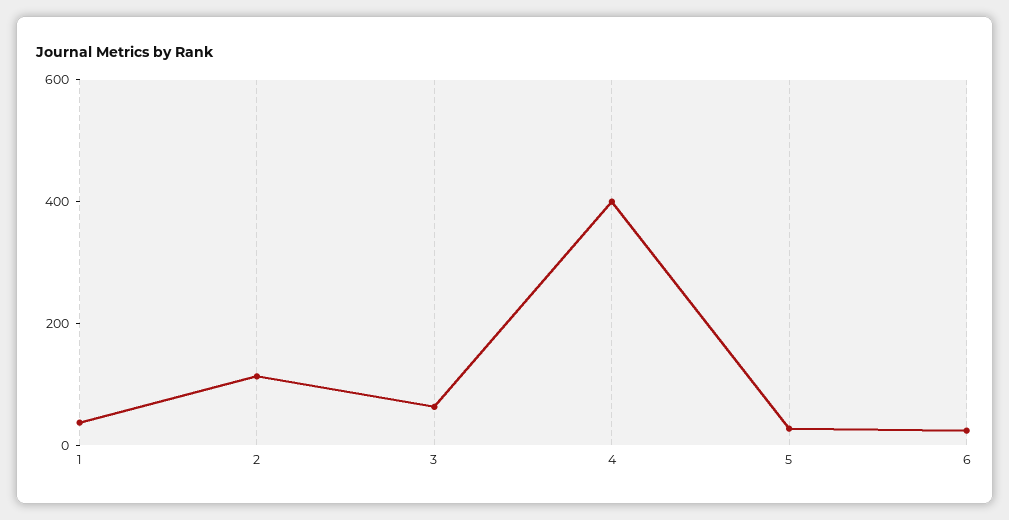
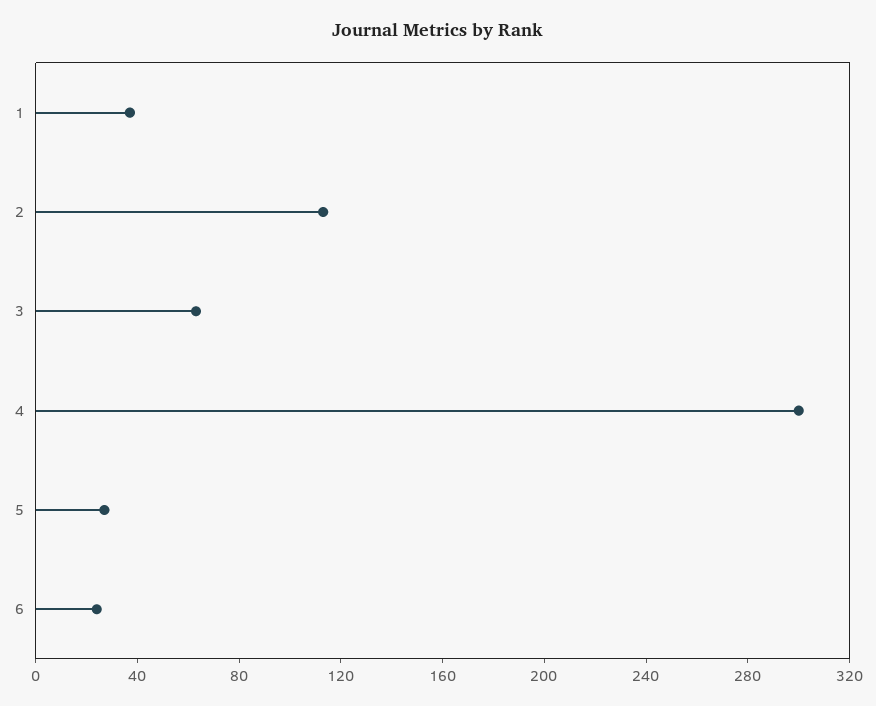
4: 400 -> 300

